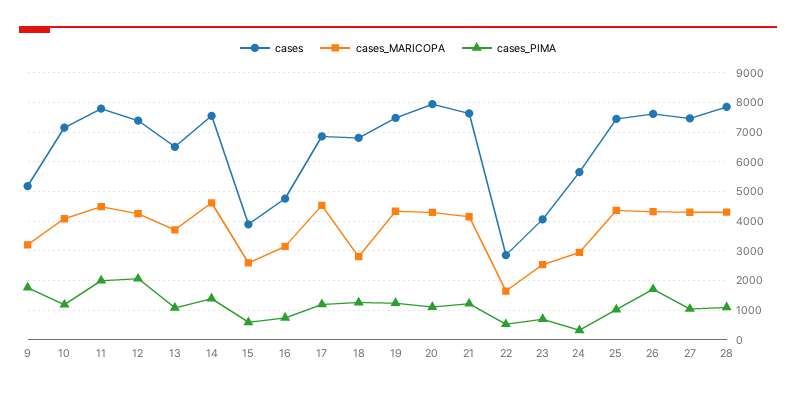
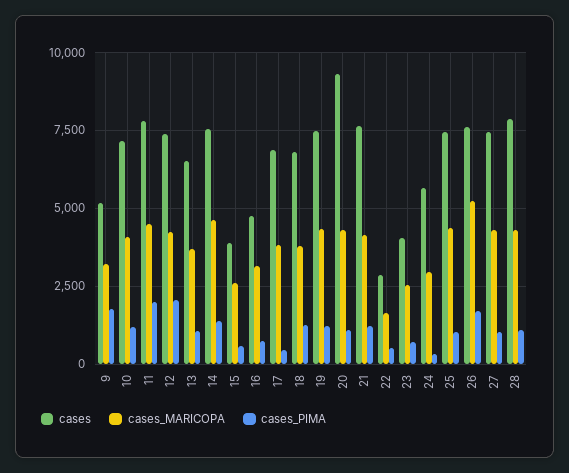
cases_MARICOPA, 17: 4500 -> 3750
cases_PIMA, 17: 1250 -> 500
cases_MARICOPA, 18: 2750 -> 3750
cases, 20: 8000 -> 9250
cases_MARICOPA, 26: 4250 -> 5250

